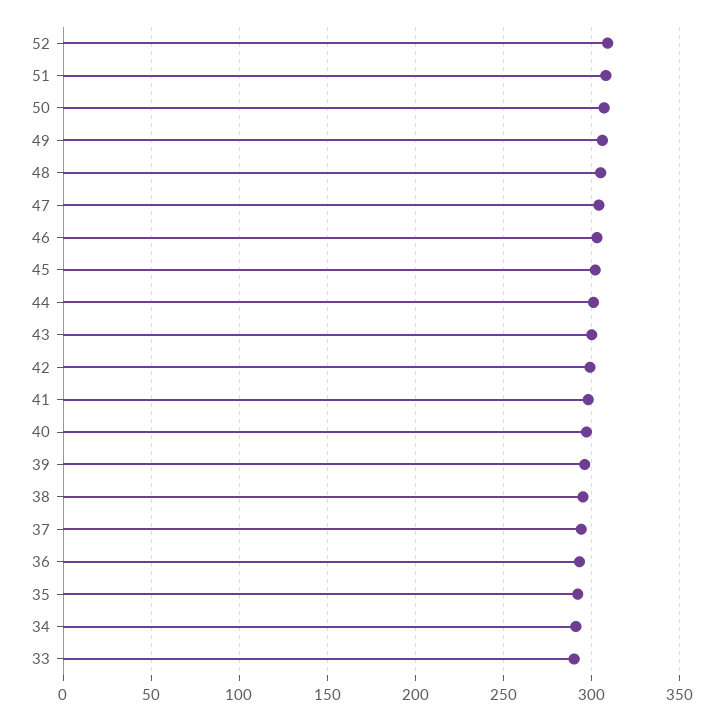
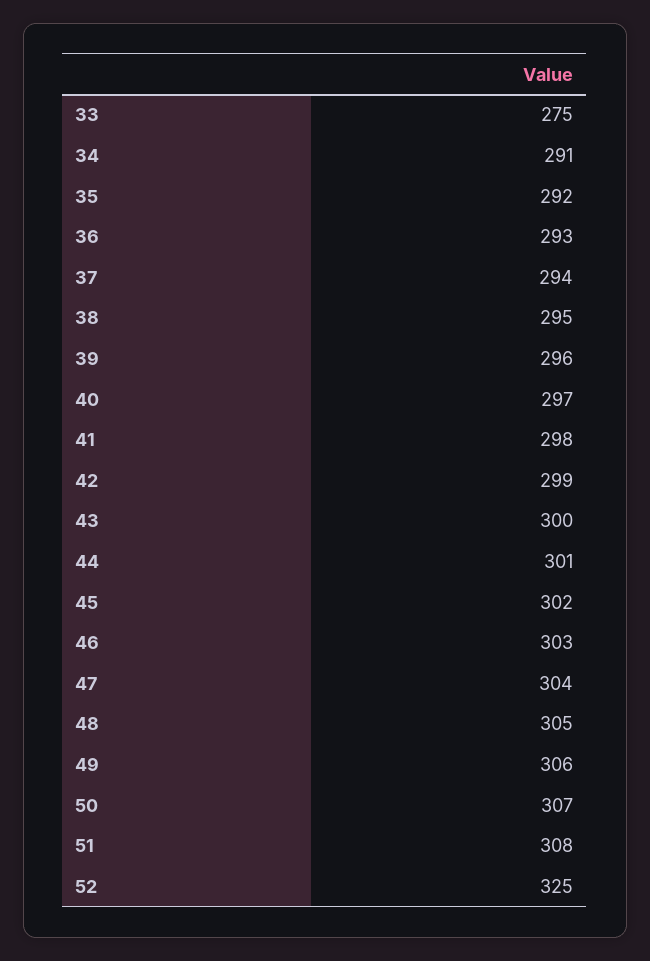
52: 310 -> 325
33: 290 -> 275

